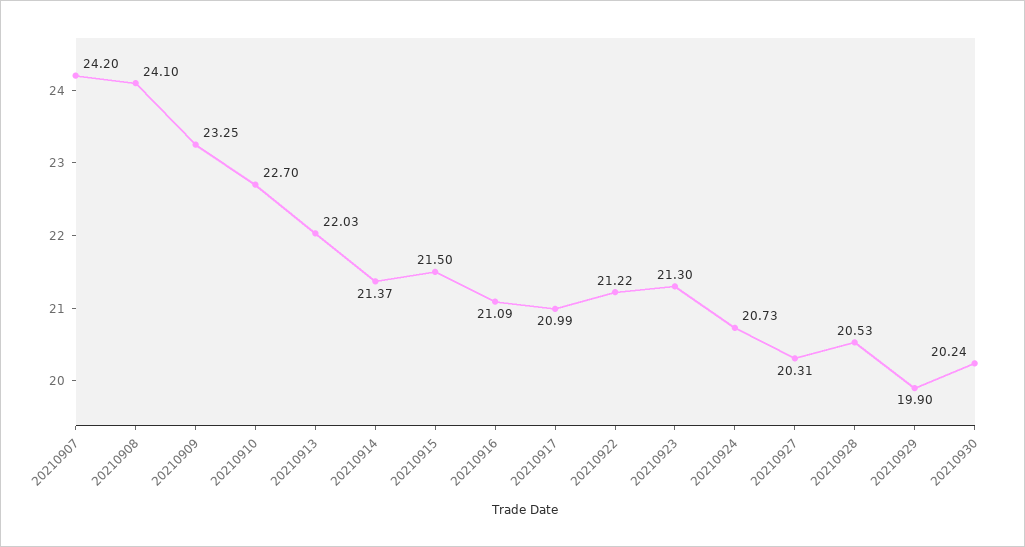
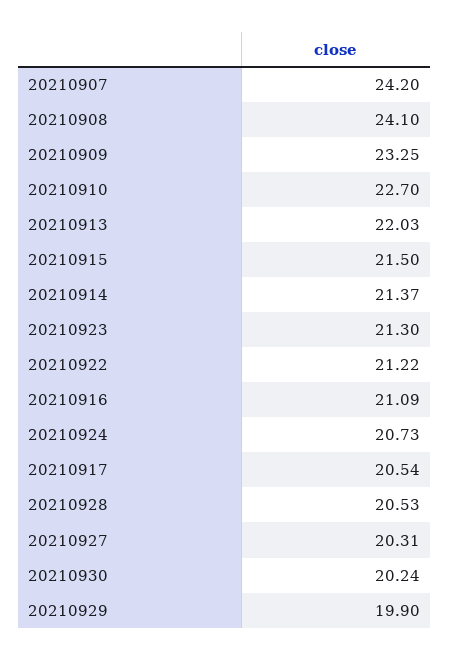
20210917: 20.99 -> 20.54

